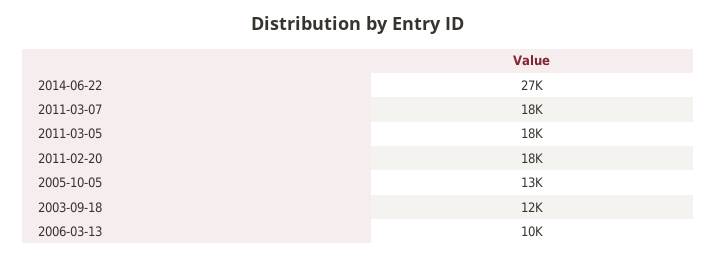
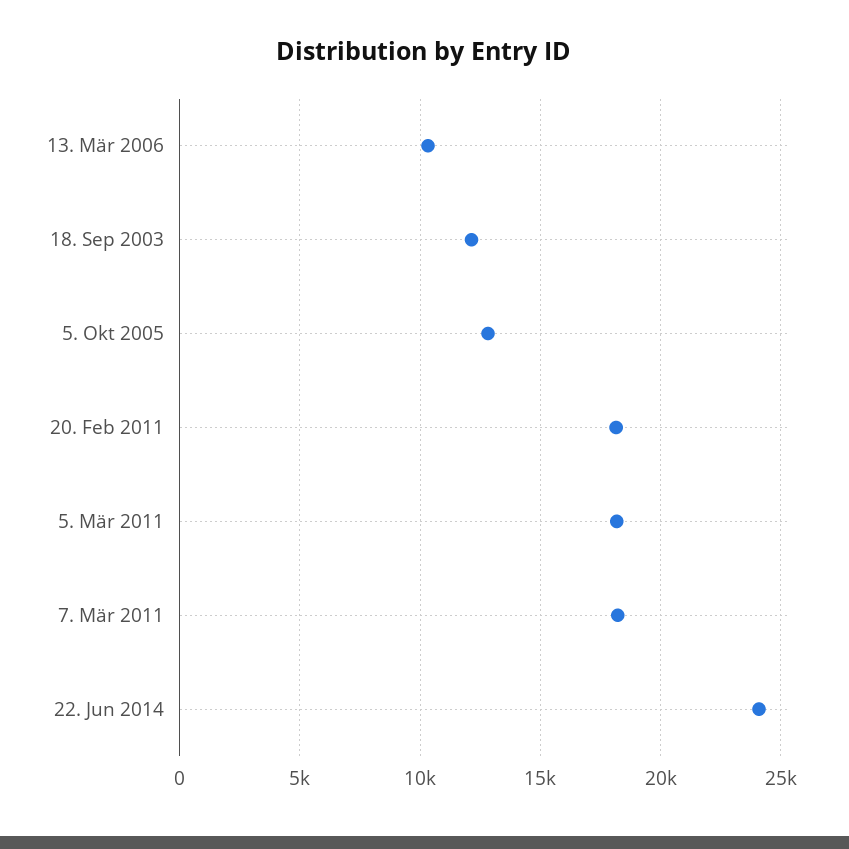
2014-06-22: 27000 -> 24000

